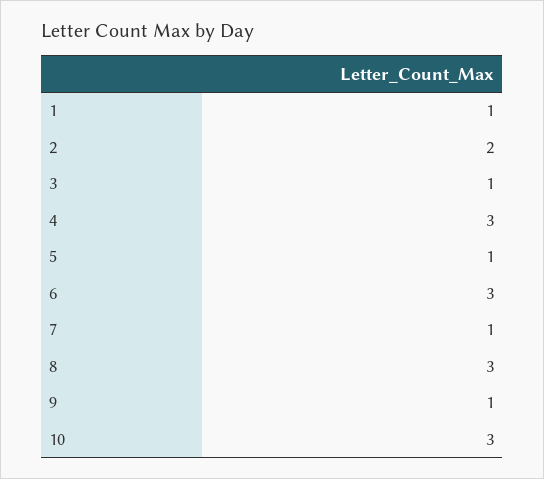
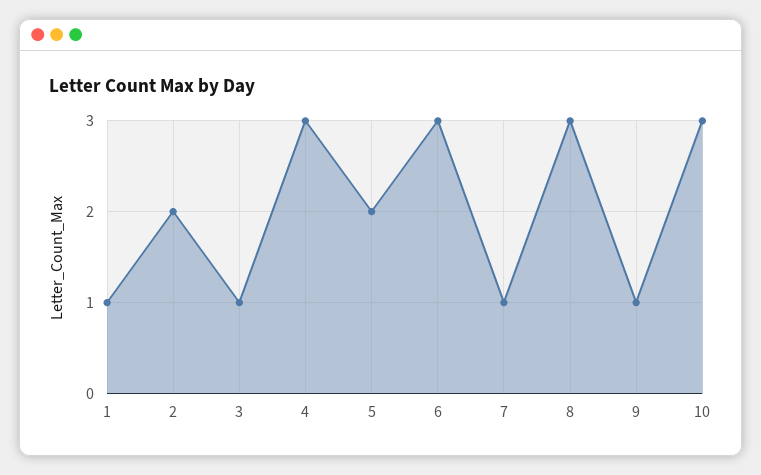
5: 1 -> 2

